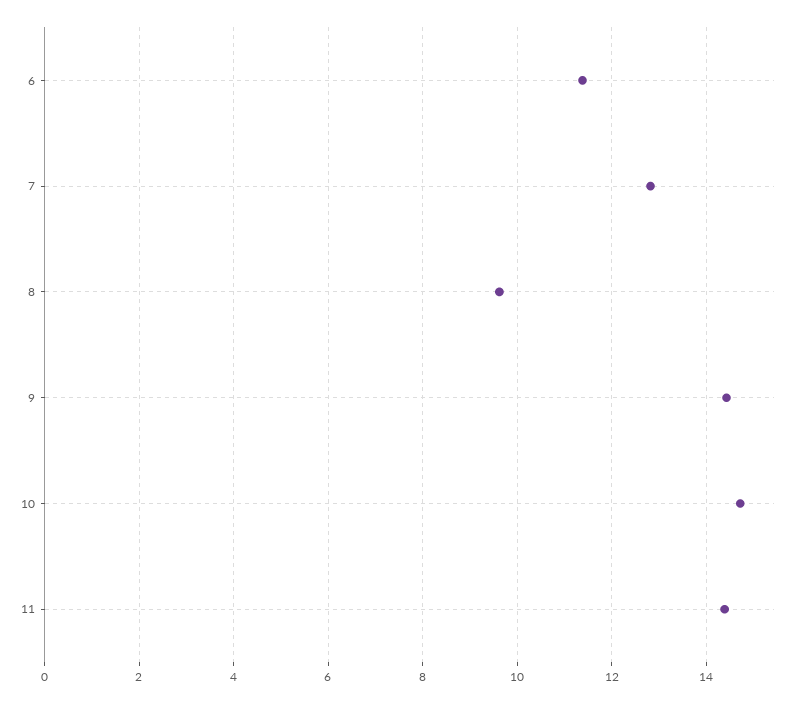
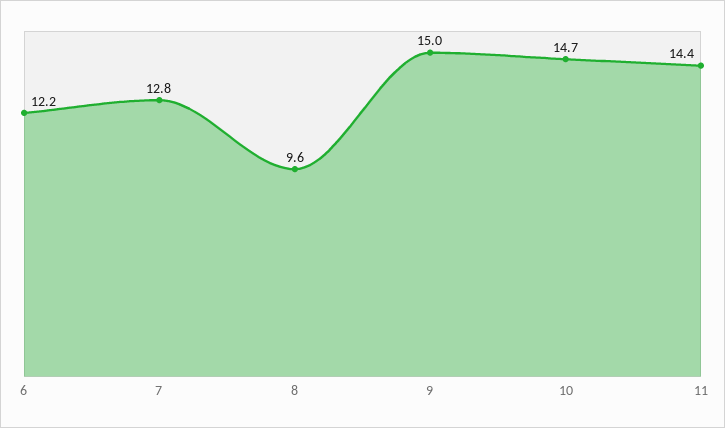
6: 11.4 -> 12.2
9: 14.4 -> 15

